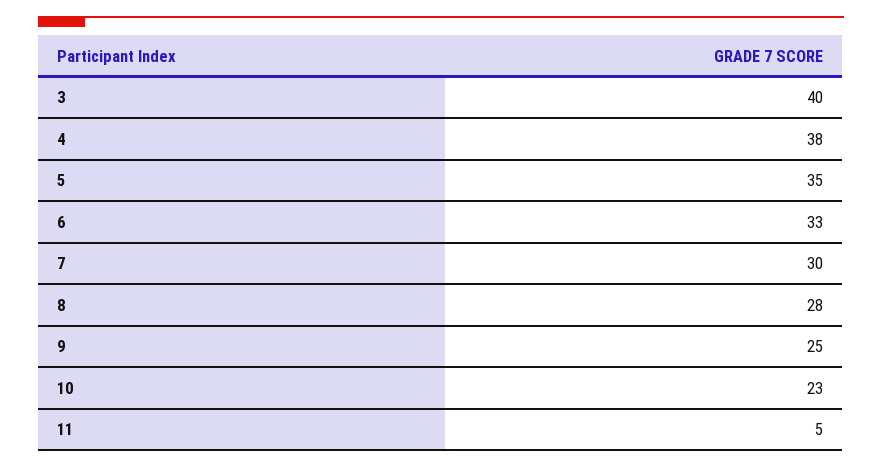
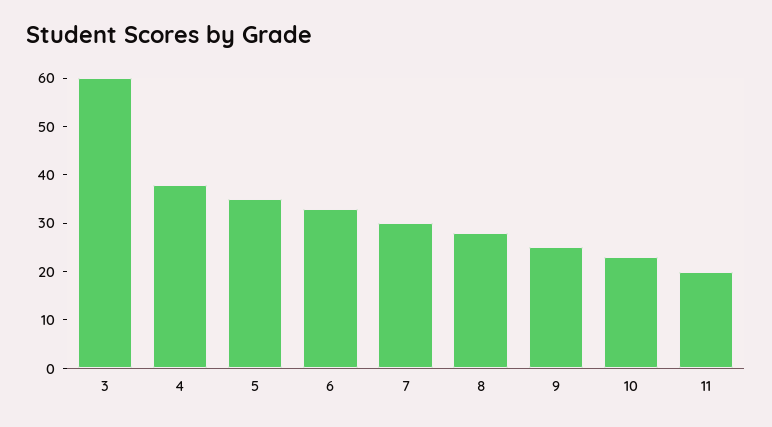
3: 40 -> 60
11: 5 -> 20

